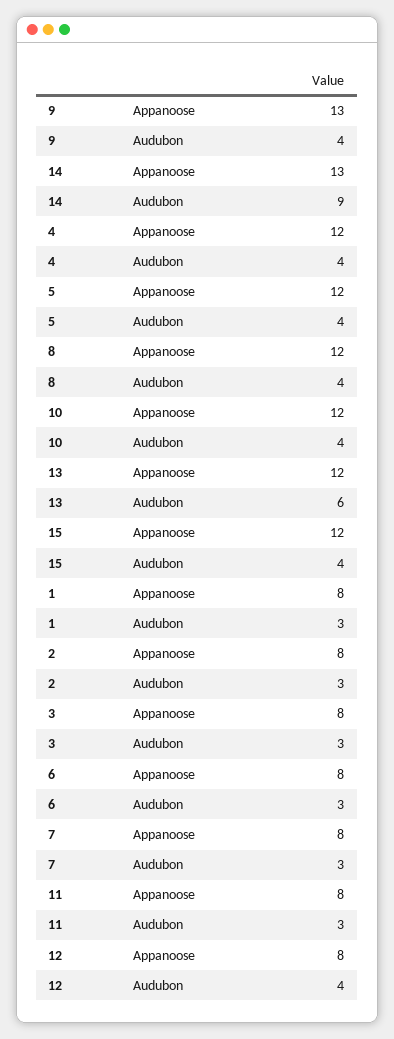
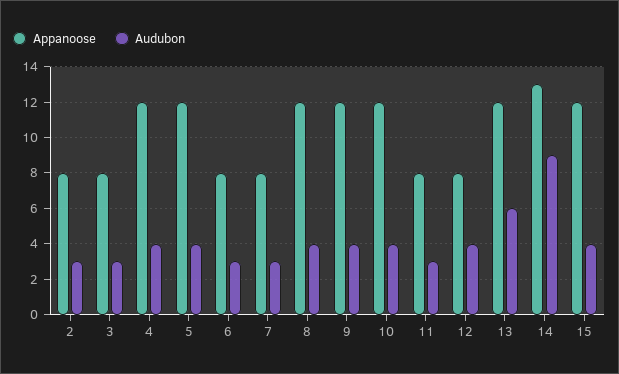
Appanoose, 9: 13 -> 12
Appanoose, 1: 8 -> none
Audubon, 1: 3 -> none

